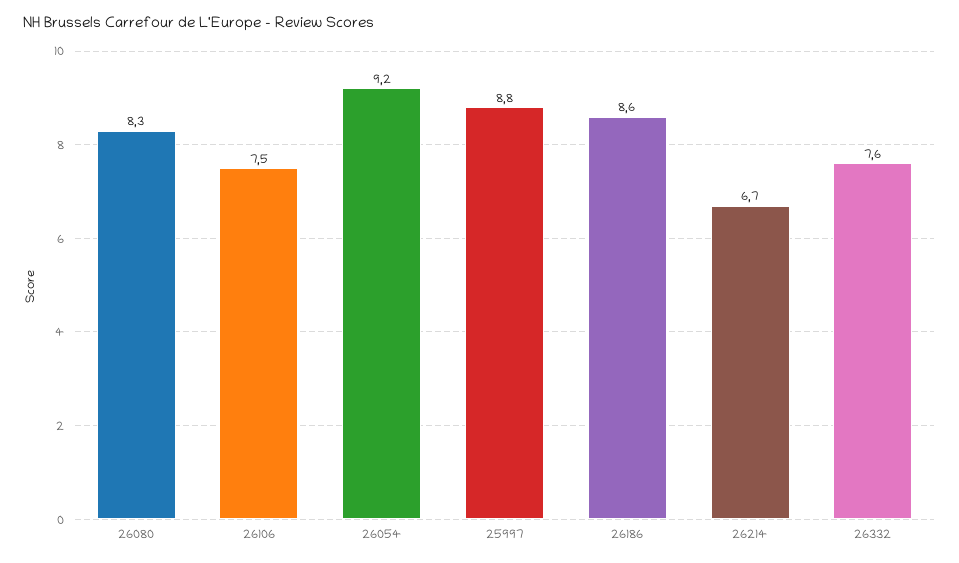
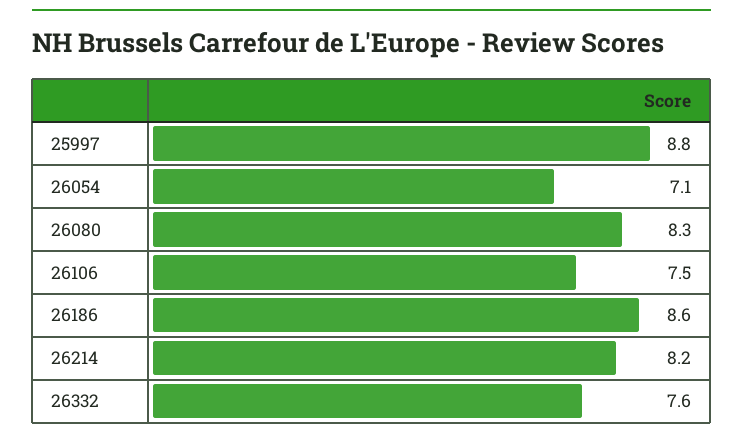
26054: 9.2 -> 7.1
26214: 6.7 -> 8.2

